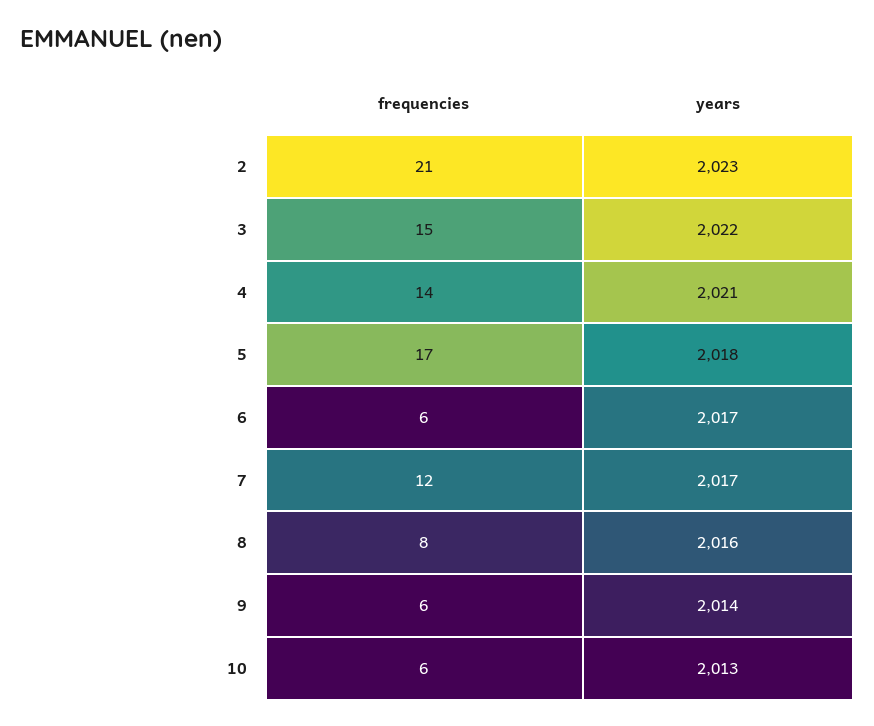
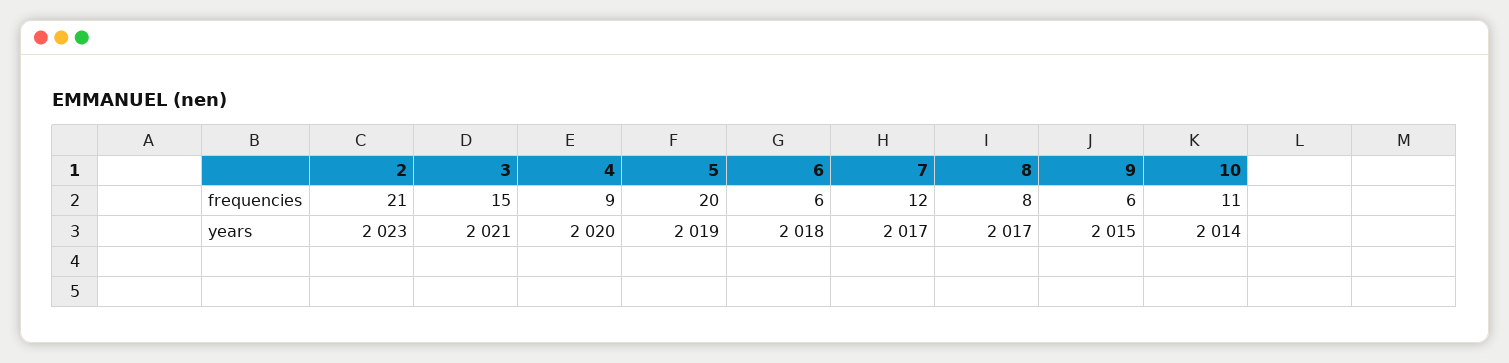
years, 3: 2022 -> 2021
frequencies, 4: 14 -> 9
years, 4: 2021 -> 2020
frequencies, 5: 17 -> 20
years, 5: 2018 -> 2019
years, 6: 2017 -> 2018
years, 8: 2016 -> 2017
years, 9: 2014 -> 2015
frequencies, 10: 6 -> 11
years, 10: 2013 -> 2014

